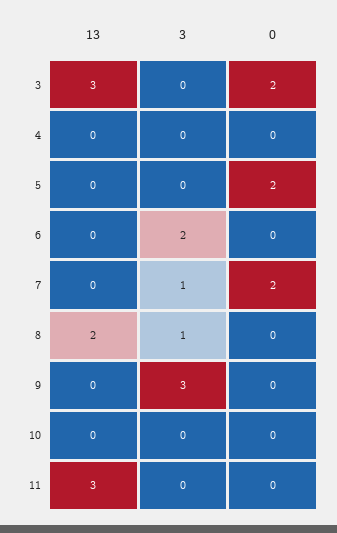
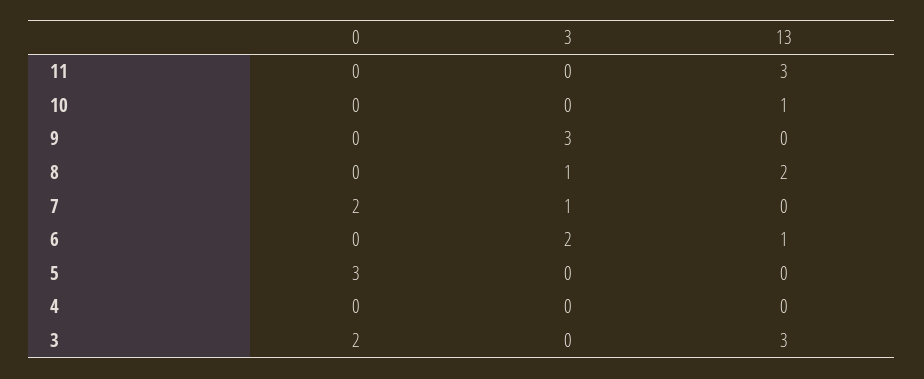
0, 5: 2 -> 3
13, 6: 0 -> 1
13, 10: 0 -> 1

